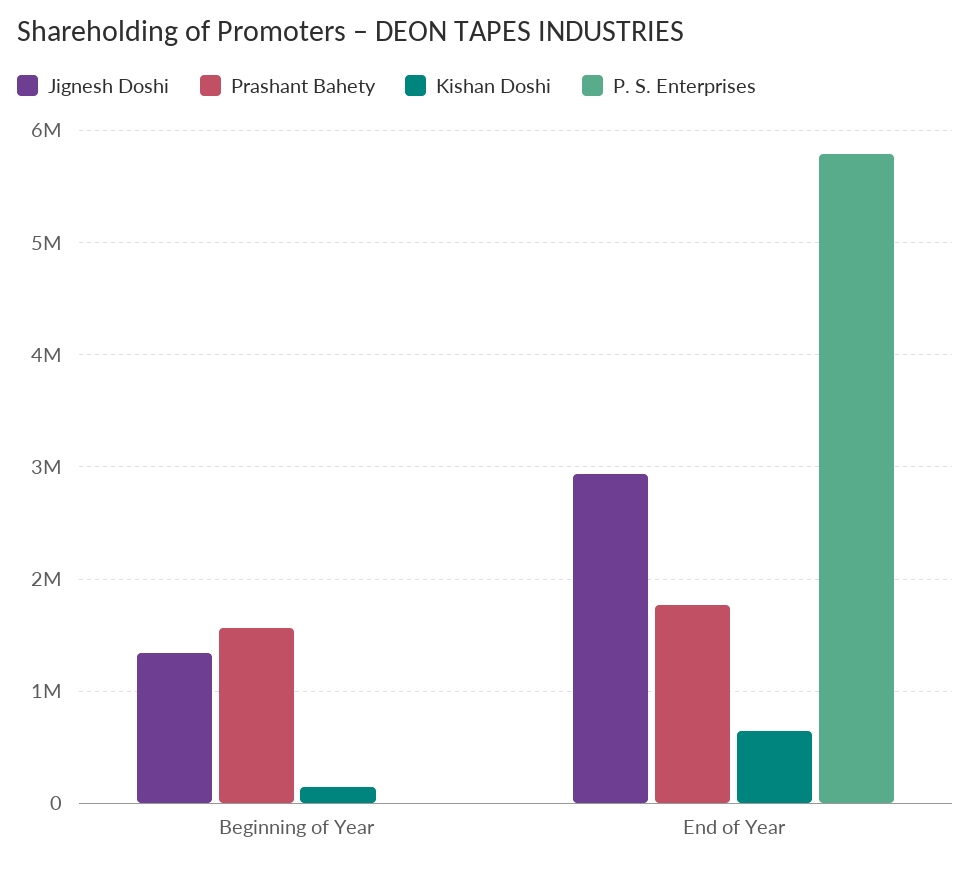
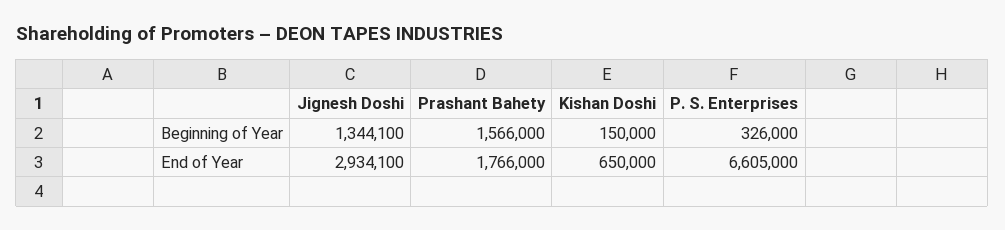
P. S. Enterprises, Beginning of Year: 0 -> 326000
P. S. Enterprises, End of Year: 5800000 -> 6605000

